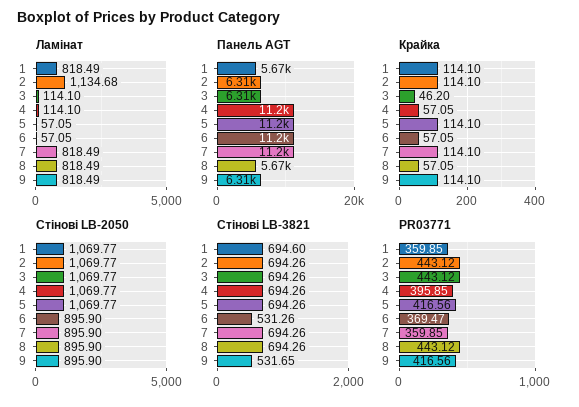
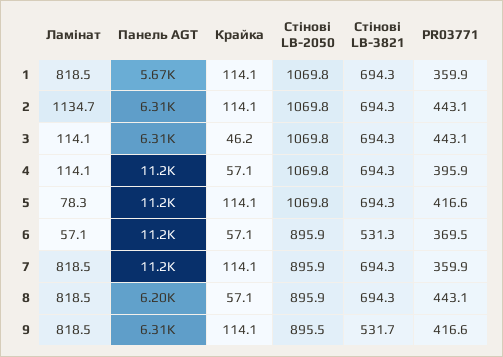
Ламінат, 5: 57.05 -> 78.3
Панель AGT, 8: 5670 -> 6200
Стінові LB-2050, 9: 895.9 -> 895.5
Стінові LB-3821, 1: 694.6 -> 694.3

